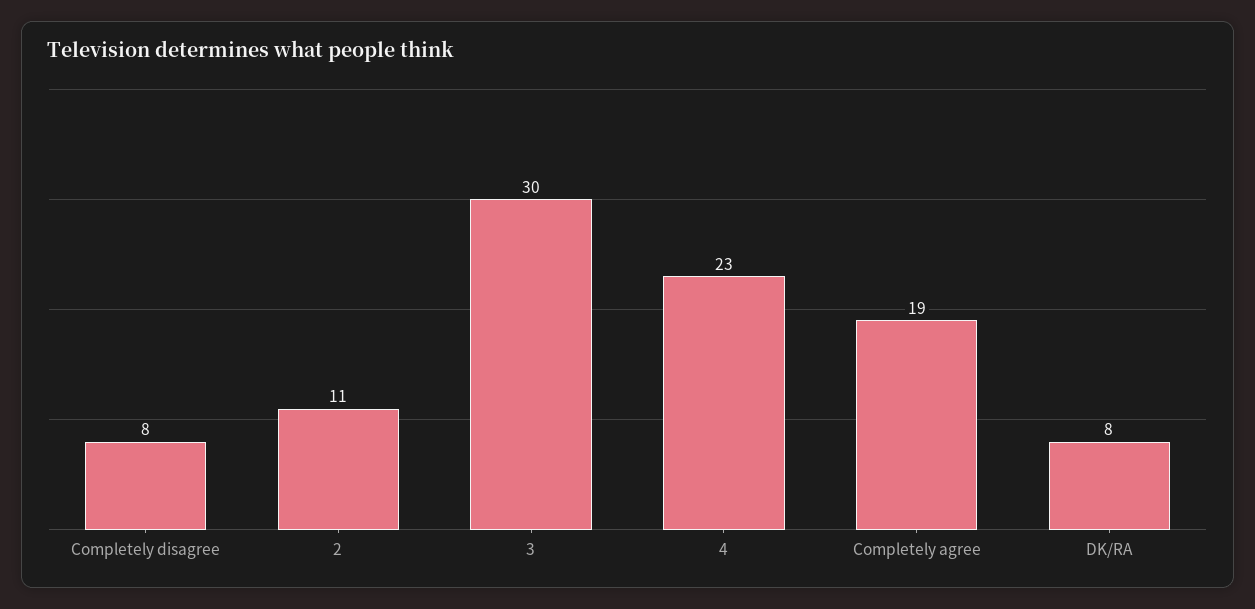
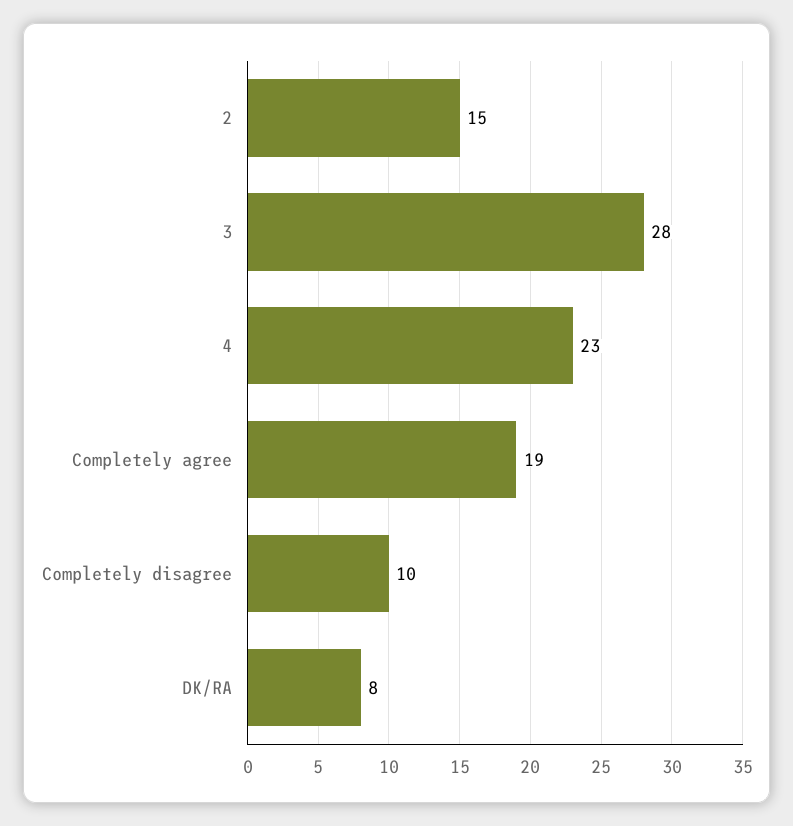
Completely disagree: 8 -> 10
2: 11 -> 15
3: 30 -> 28

